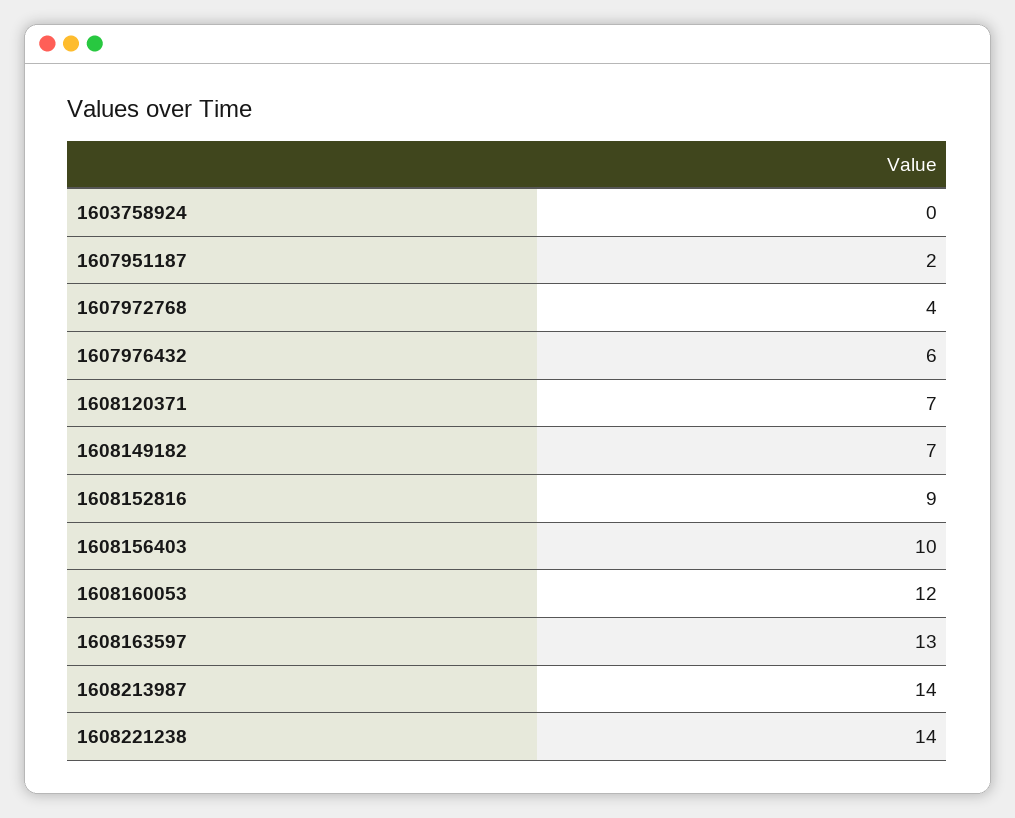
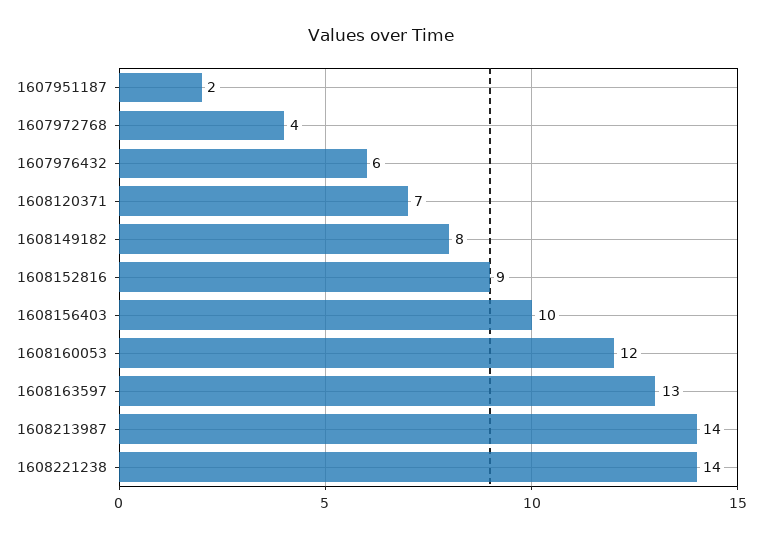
1603758924: 0 -> none
1608149182: 7 -> 8

